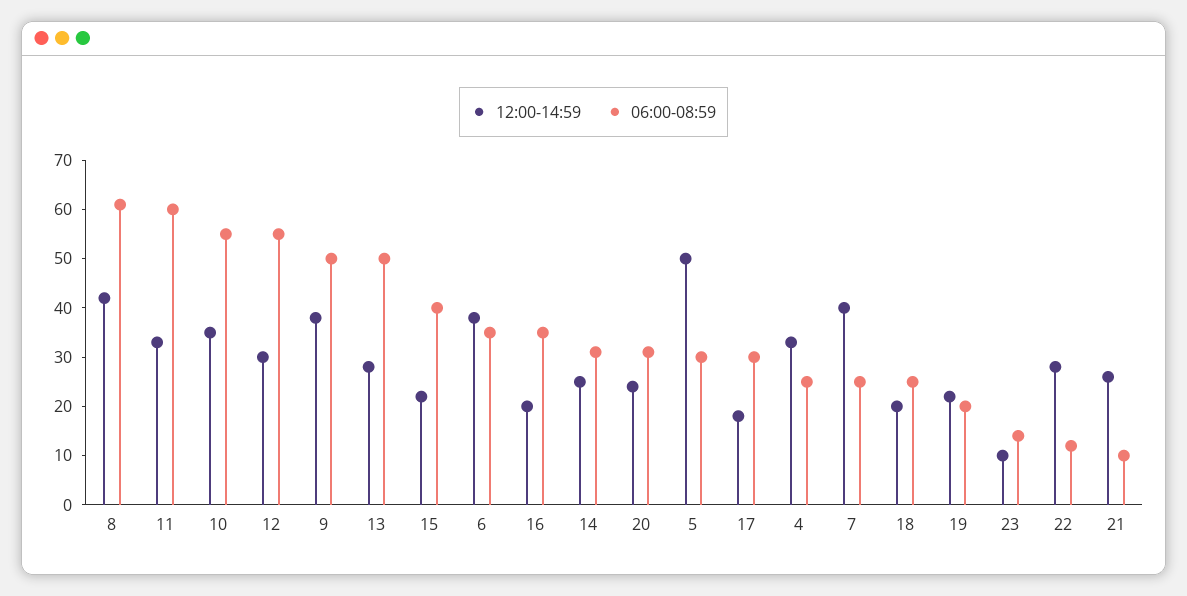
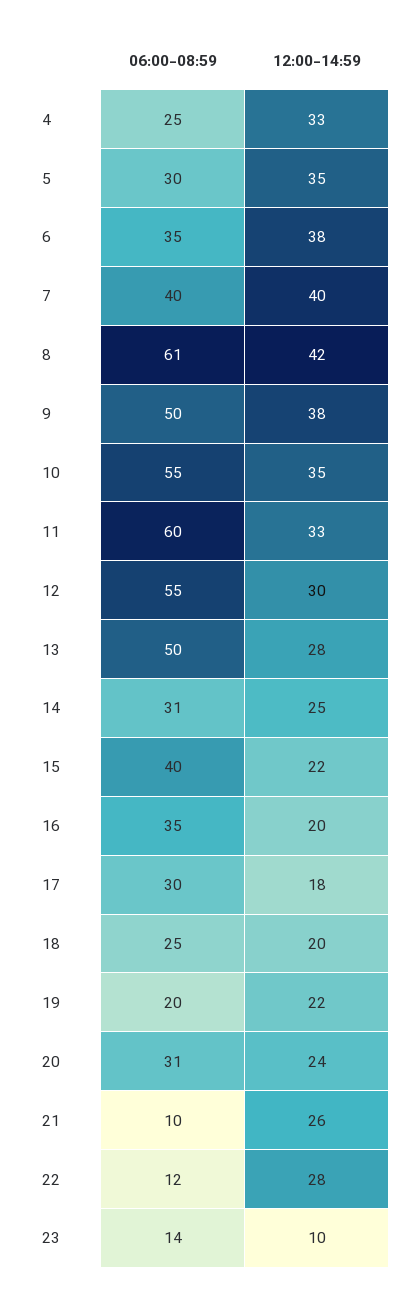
12:00-14:59, 5: 50 -> 35
06:00-08:59, 7: 25 -> 40

